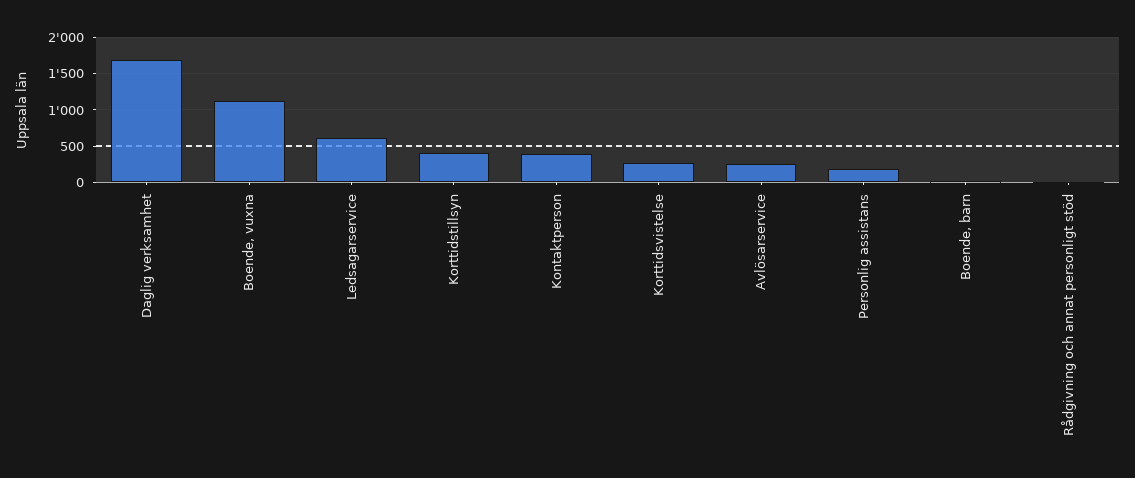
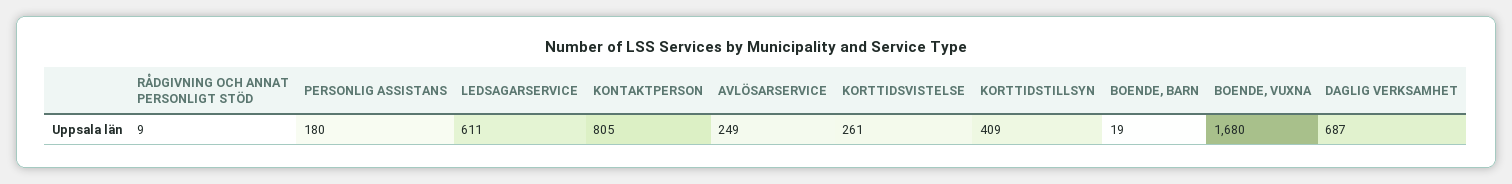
Daglig verksamhet: 1700 -> 687
Boende, vuxna: 1100 -> 1680
Kontaktperson: 400 -> 805

